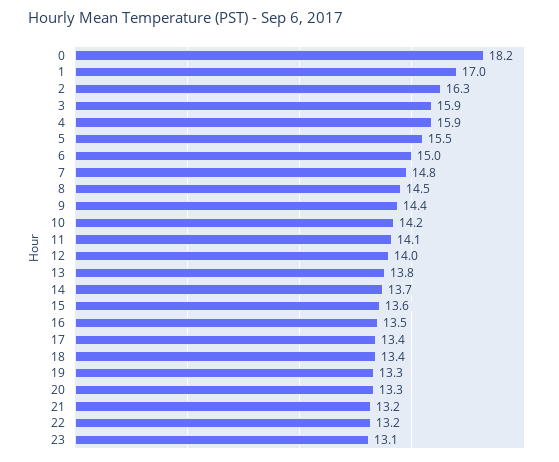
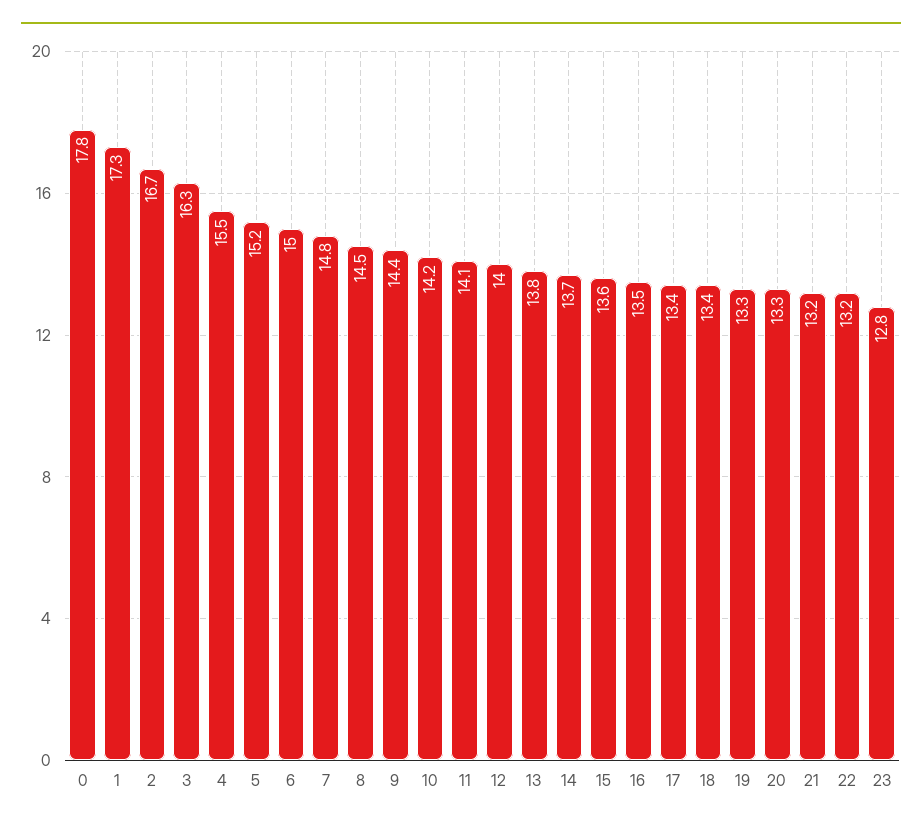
0: 18.2 -> 17.8
1: 17 -> 17.3
2: 16.3 -> 16.7
3: 15.9 -> 16.3
4: 15.9 -> 15.5
5: 15.5 -> 15.2
23: 13.1 -> 12.8

